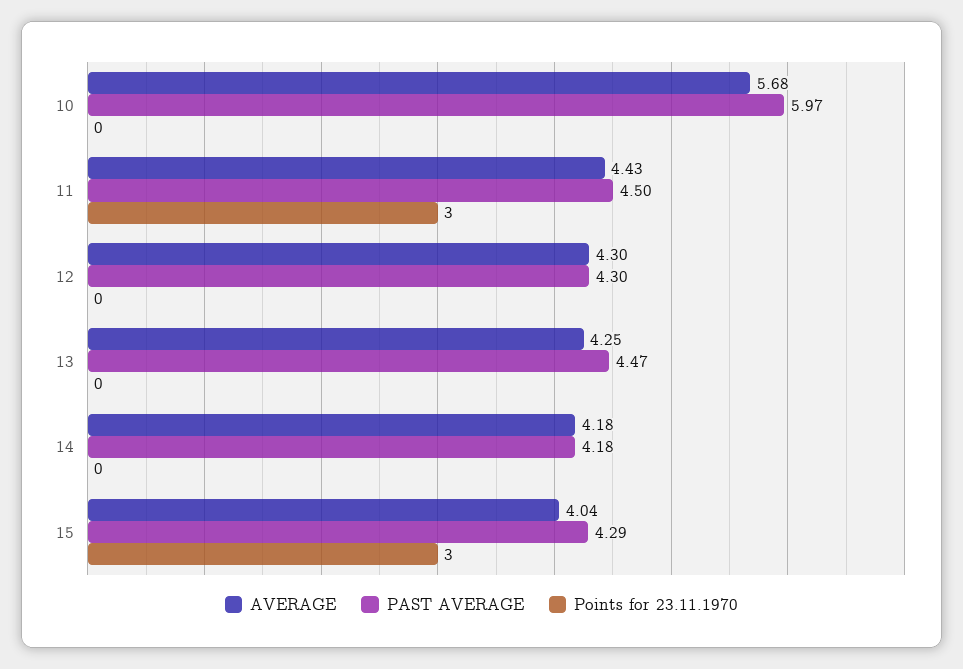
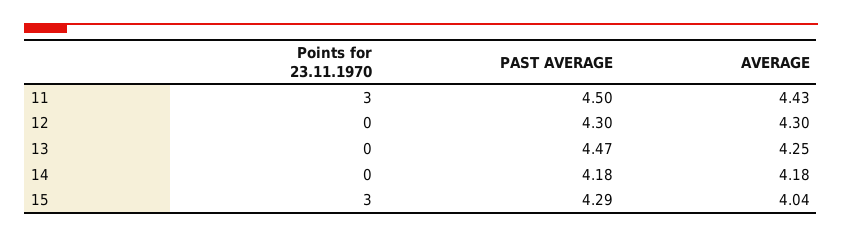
AVERAGE, 10: 5.68 -> none
PAST AVERAGE, 10: 5.97 -> none
Points for 23.11.1970, 10: 0 -> none

